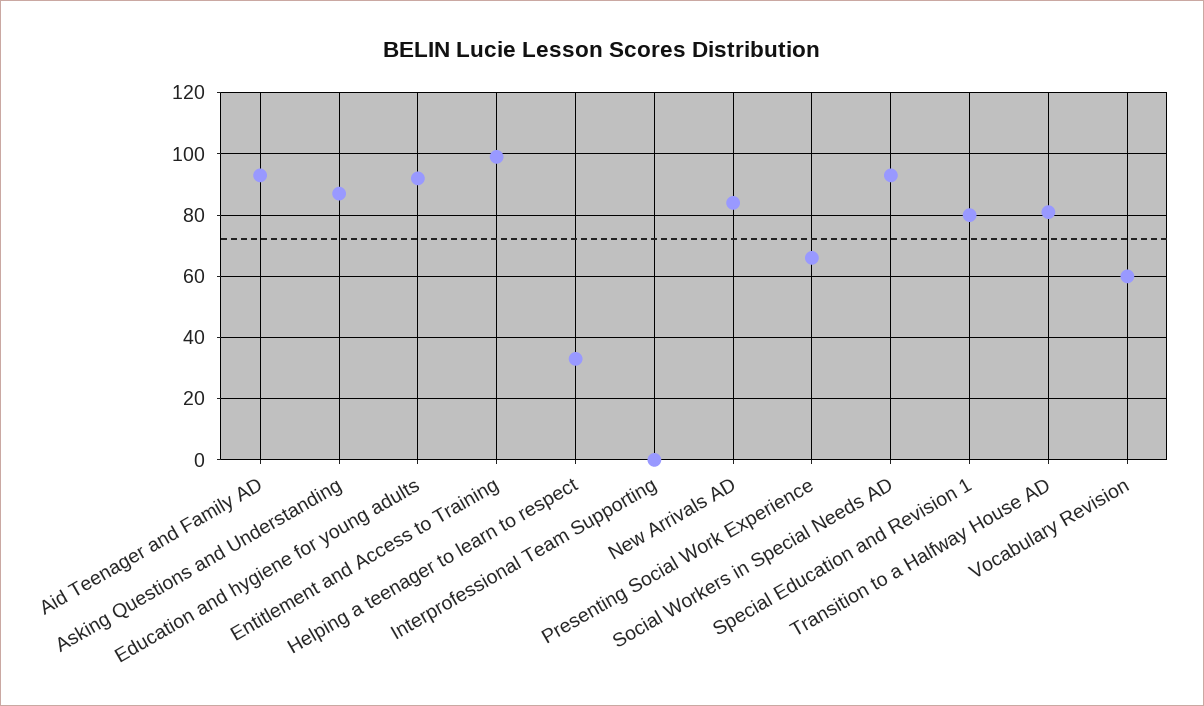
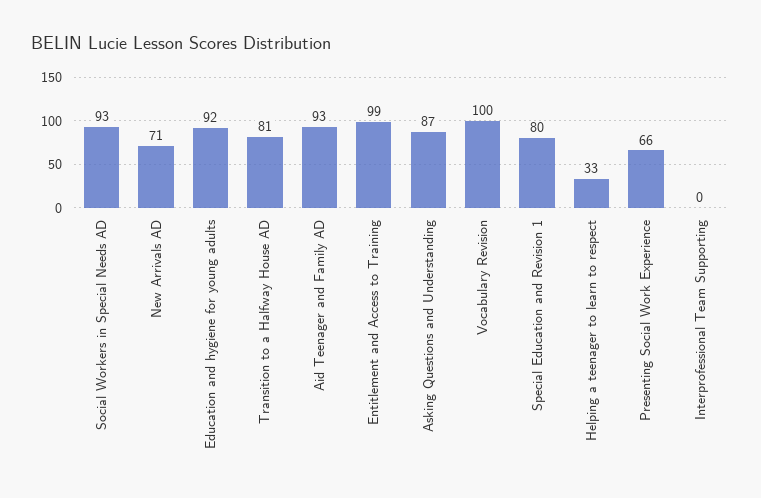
New Arrivals AD: 85 -> 71
Vocabulary Revision: 60 -> 100

